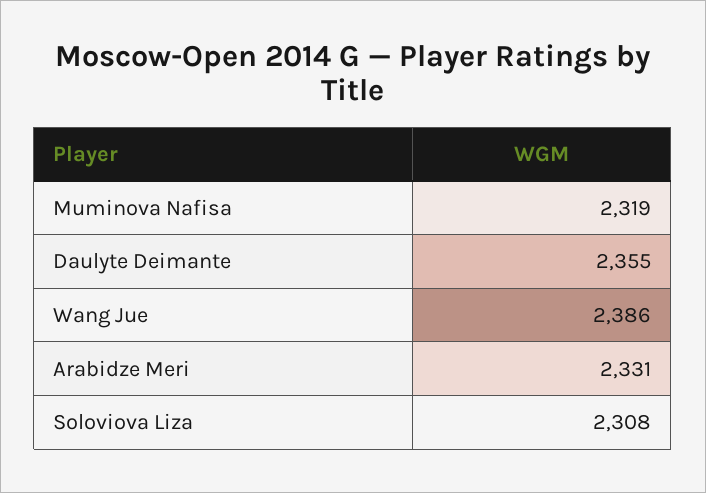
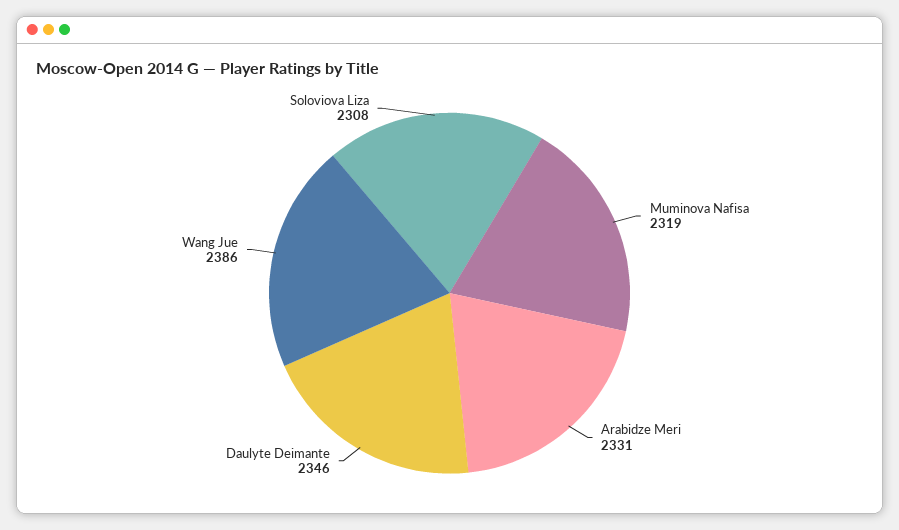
Daulyte Deimante: 2355 -> 2346

